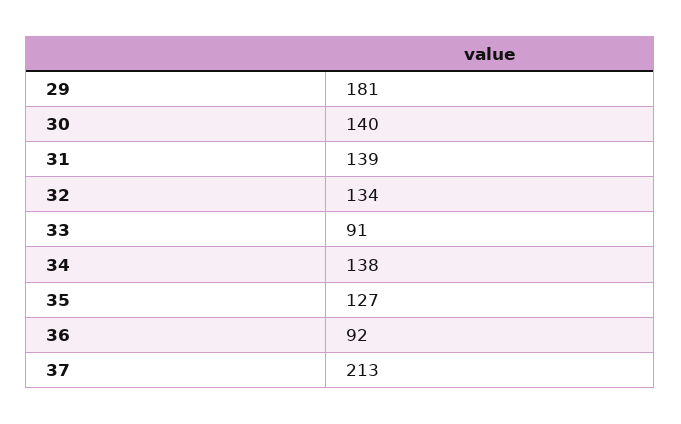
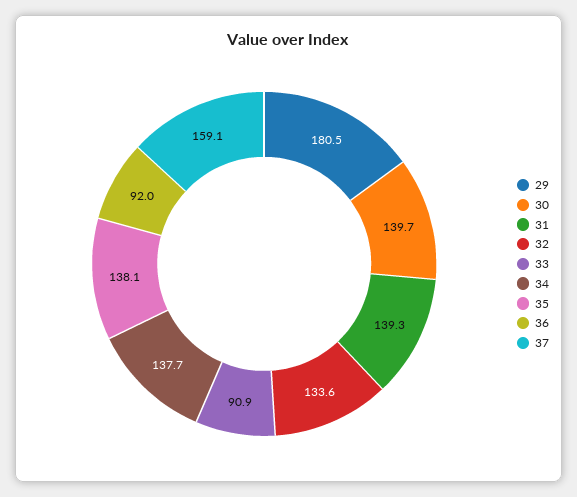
35: 127 -> 138.1
37: 213 -> 159.1

